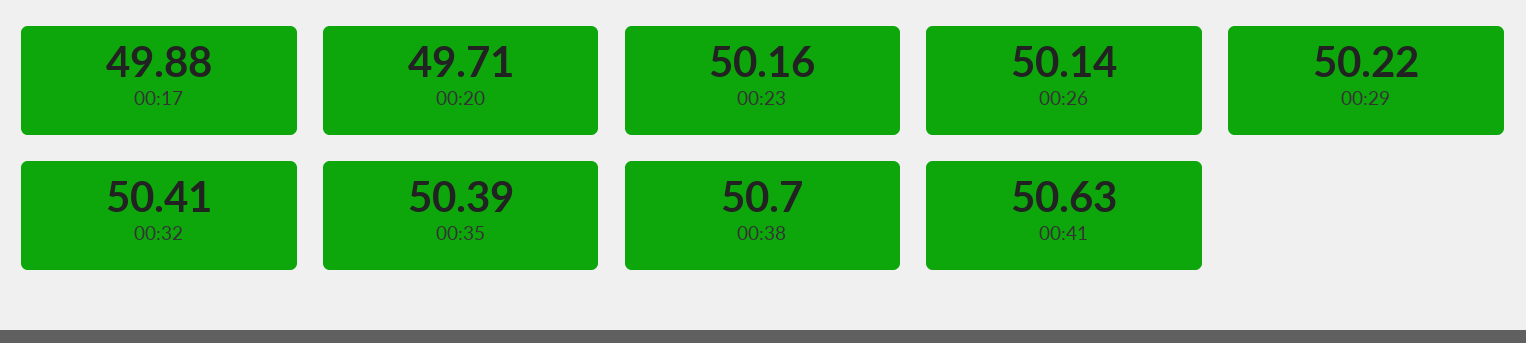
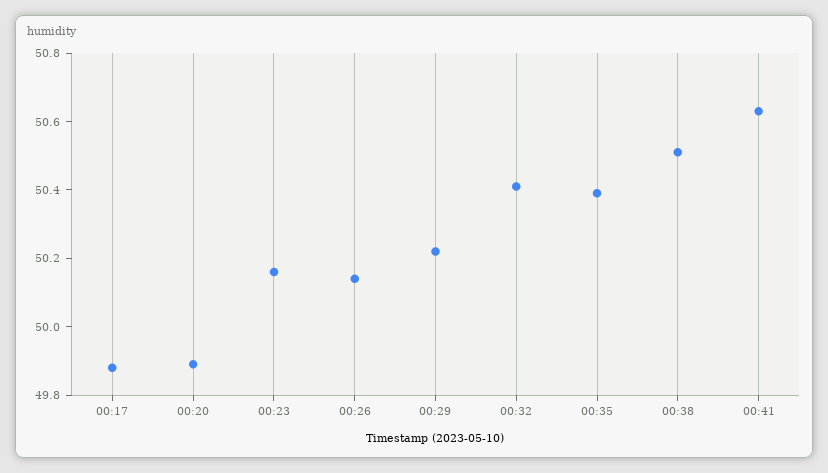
00:20: 49.71 -> 49.9
00:38: 50.7 -> 50.5

